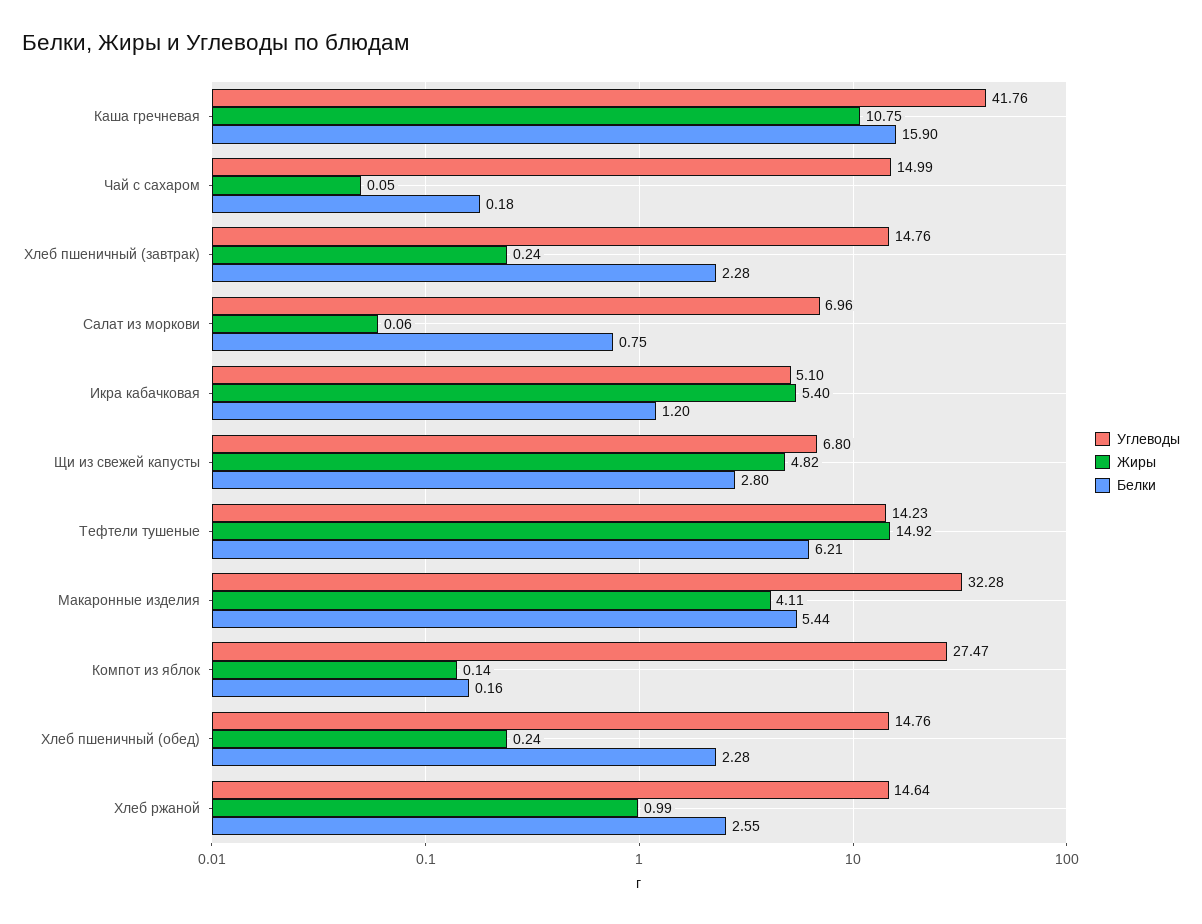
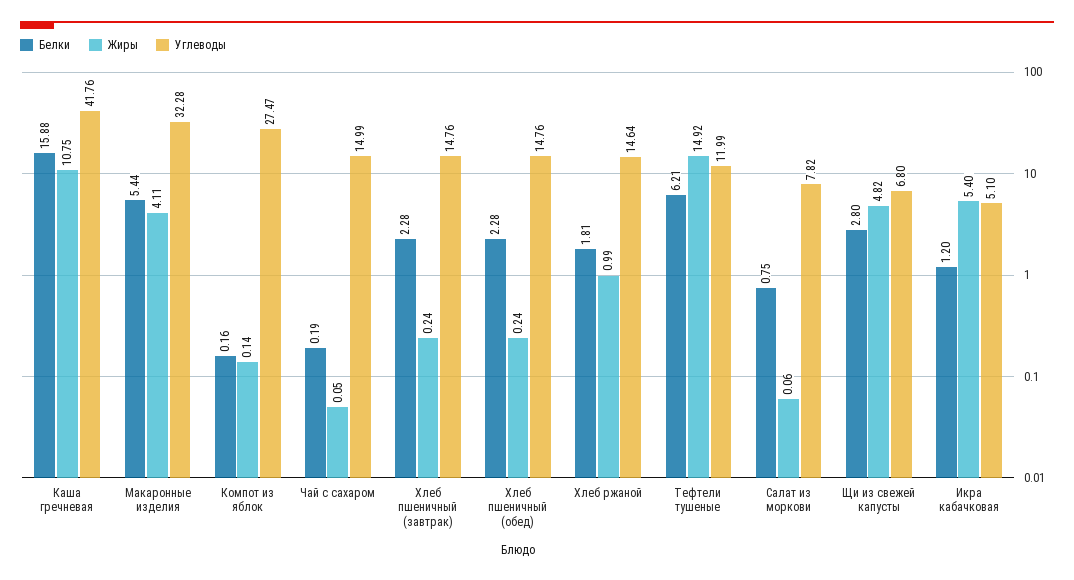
Белки, Каша гречневая: 15.9 -> 15.88
Белки, Чай с сахаром: 0.18 -> 0.19
Углеводы, Салат из моркови: 6.96 -> 7.82
Углеводы, Тефтели тушеные: 14.23 -> 11.99
Белки, Хлеб ржаной: 2.55 -> 1.81

